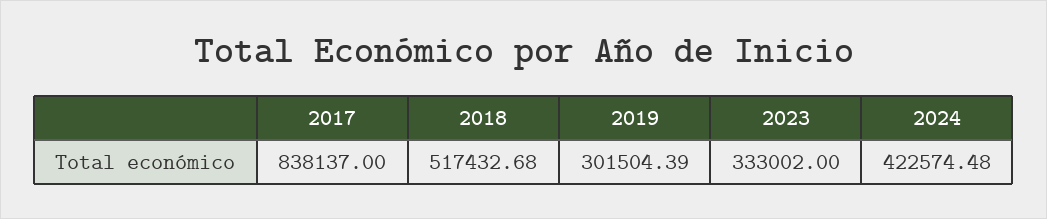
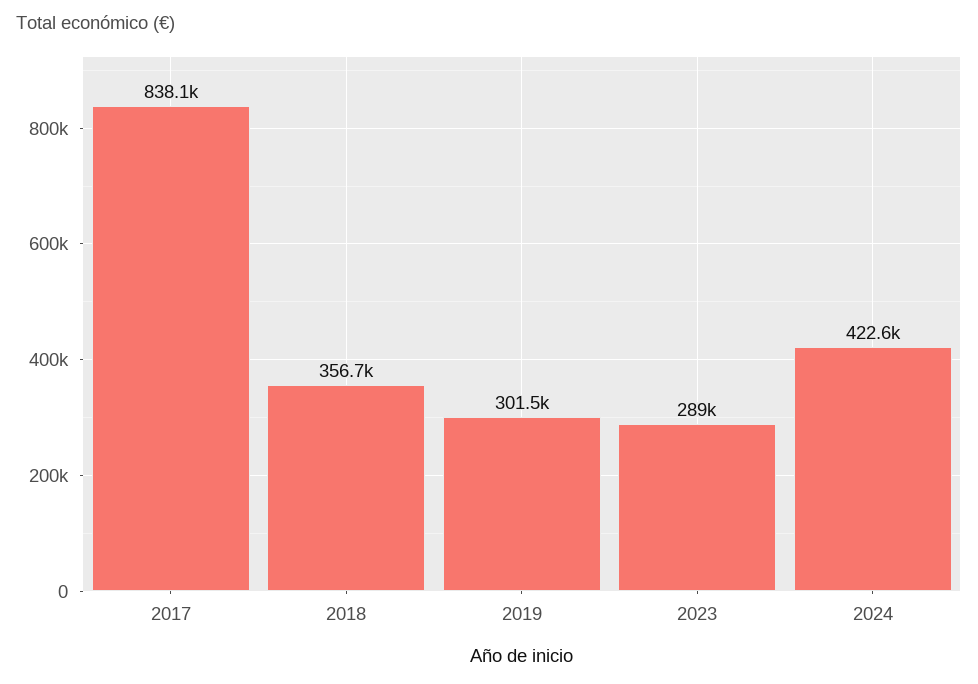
2018: 517432.68 -> 356700
2023: 333002 -> 289000

